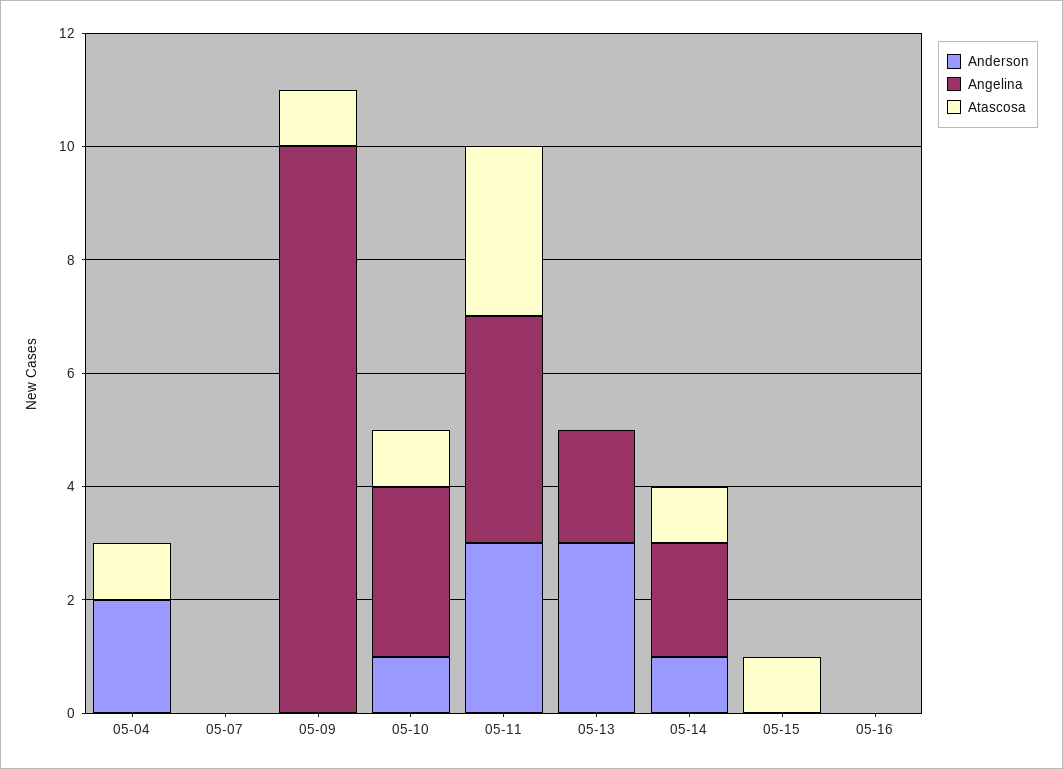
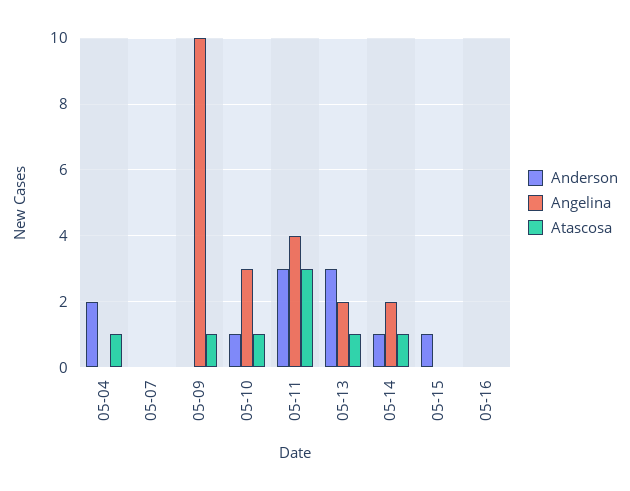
Atascosa, 05-13: 0 -> 1
Anderson, 05-15: 0 -> 1
Atascosa, 05-15: 1 -> 0

